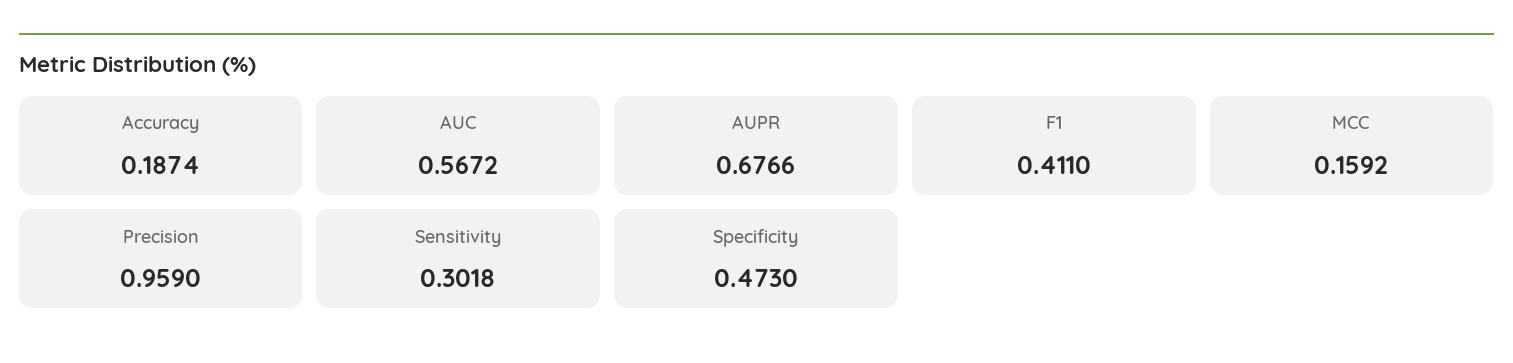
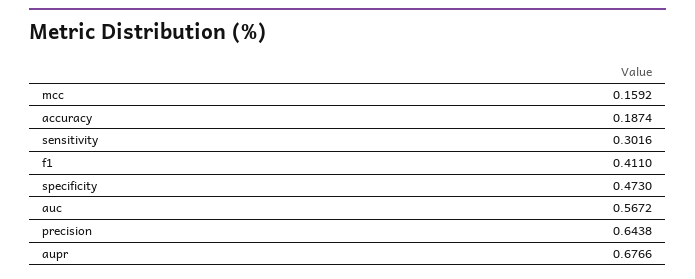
Precision: 0.959 -> 0.6438
Sensitivity: 0.3018 -> 0.3016

